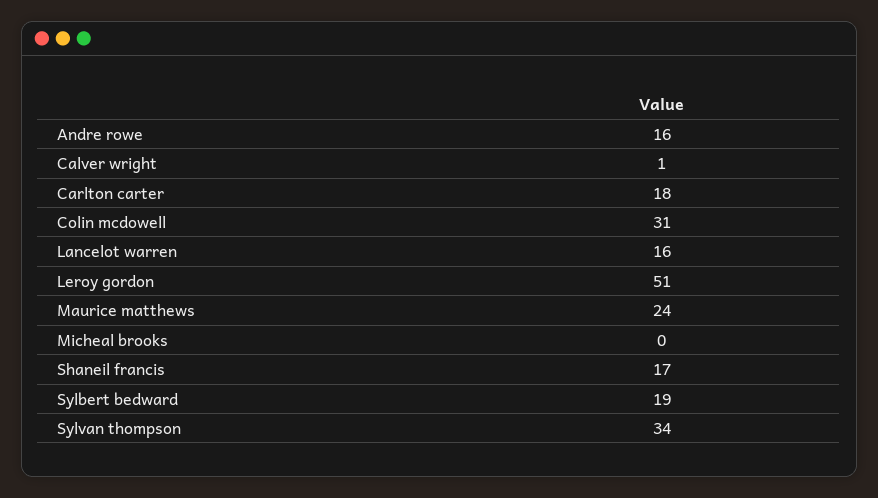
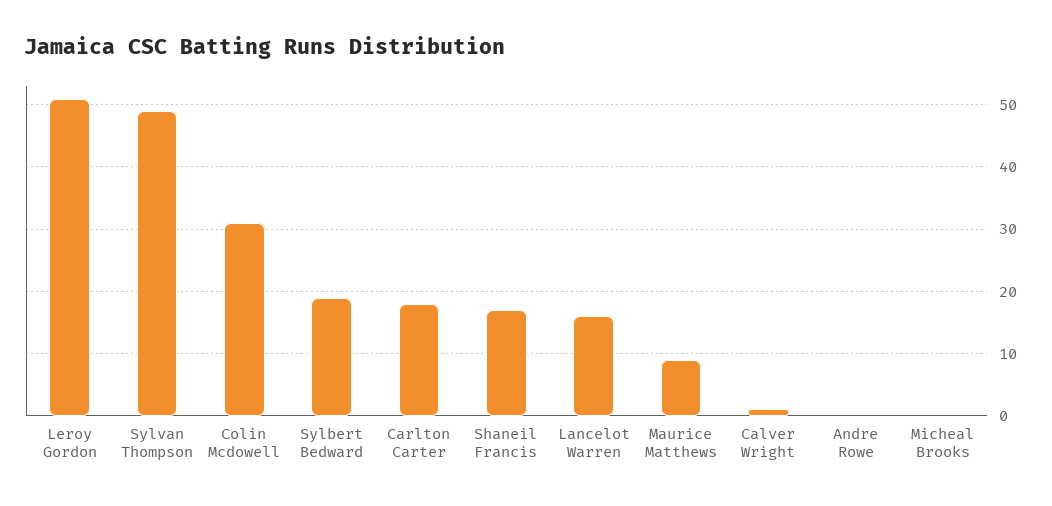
Andre rowe: 16 -> 0
Maurice matthews: 24 -> 9
Sylvan thompson: 34 -> 49

